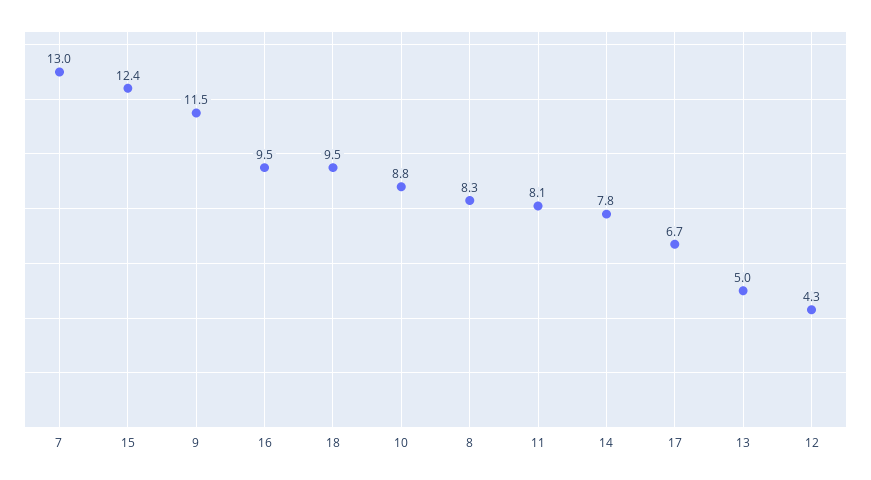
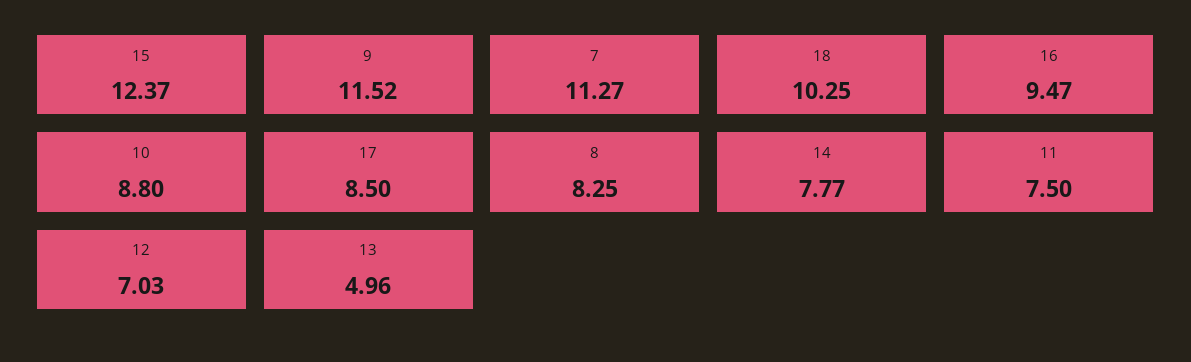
7: 13 -> 11.27
18: 9.5 -> 10.25
11: 8.1 -> 7.5
17: 6.7 -> 8.5
12: 4.3 -> 7.03

